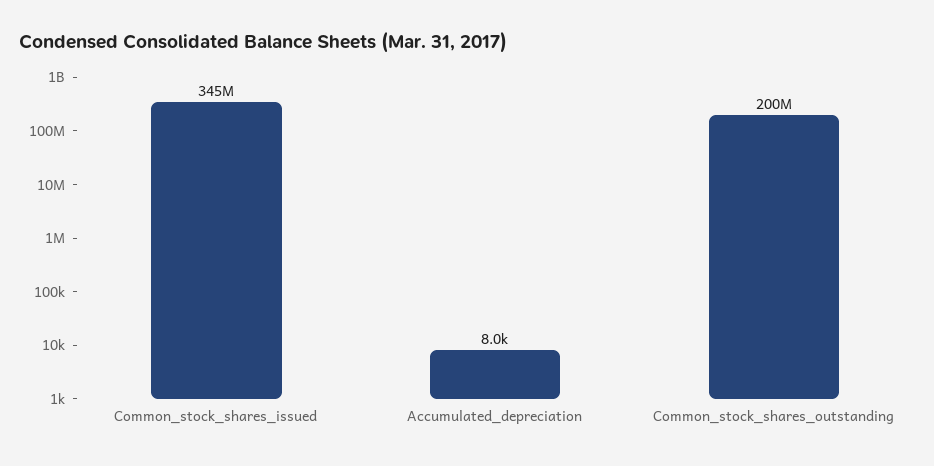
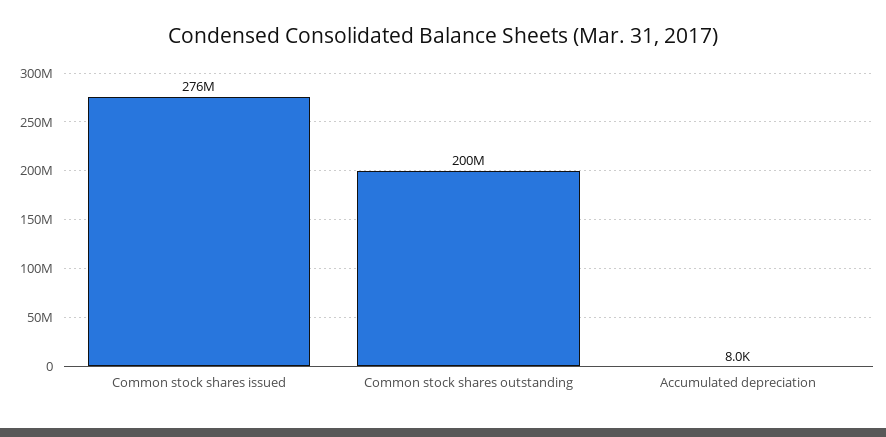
Common_stock_shares_issued: 345000000 -> 276000000

